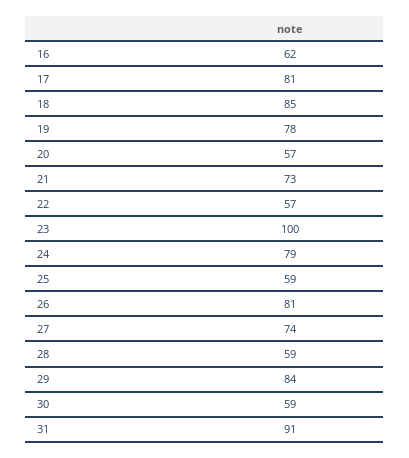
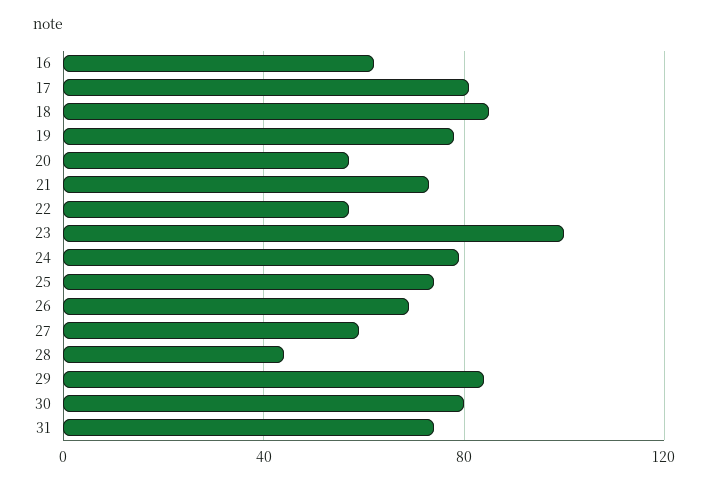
25: 59 -> 75
26: 81 -> 70
27: 74 -> 60
28: 59 -> 45
30: 59 -> 80
31: 91 -> 75

